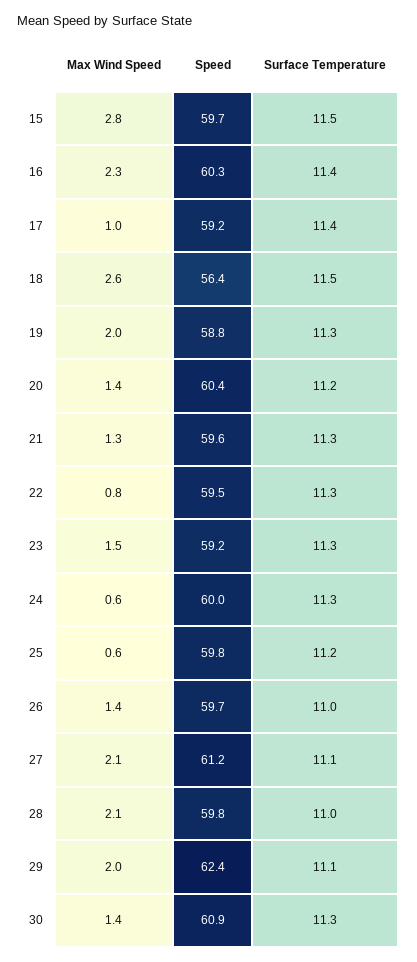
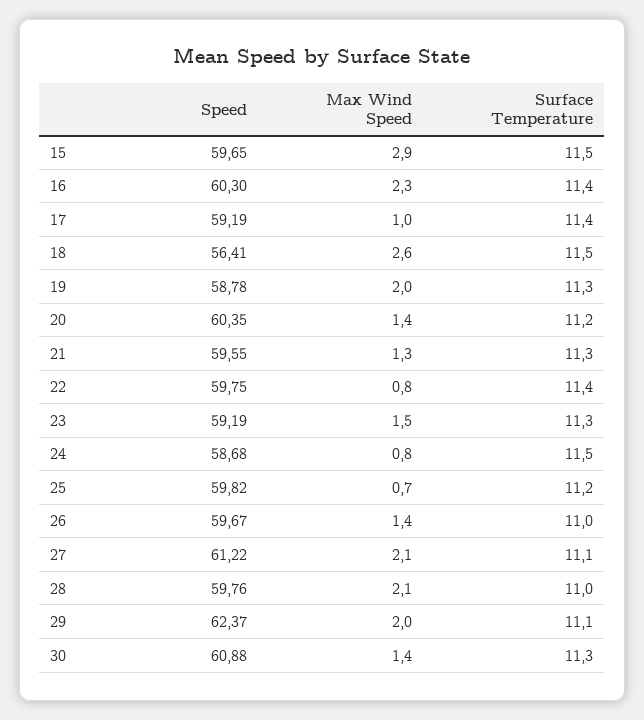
Max Wind Speed, 15: 2.8 -> 2.9
Speed, 22: 59.5 -> 59.75
Surface Temperature, 22: 11.3 -> 11.4
Max Wind Speed, 24: 0.6 -> 0.8
Speed, 24: 60 -> 58.68
Surface Temperature, 24: 11.3 -> 11.5
Max Wind Speed, 25: 0.6 -> 0.7

